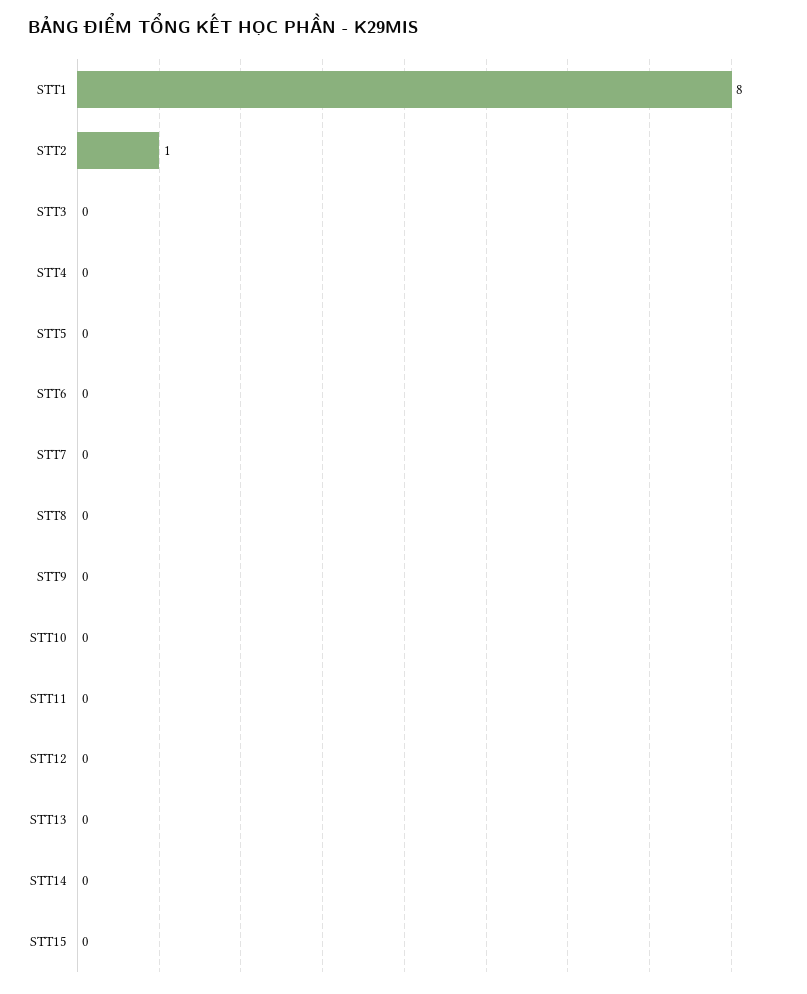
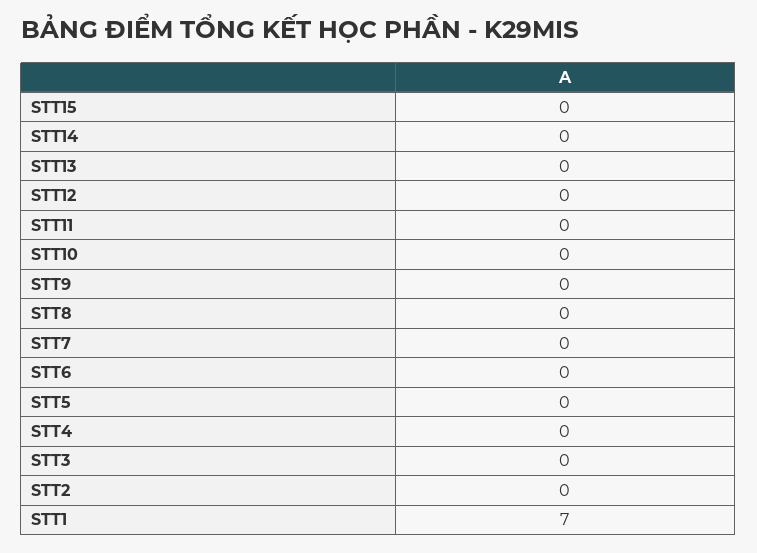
STT1: 8 -> 7
STT2: 1 -> 0

